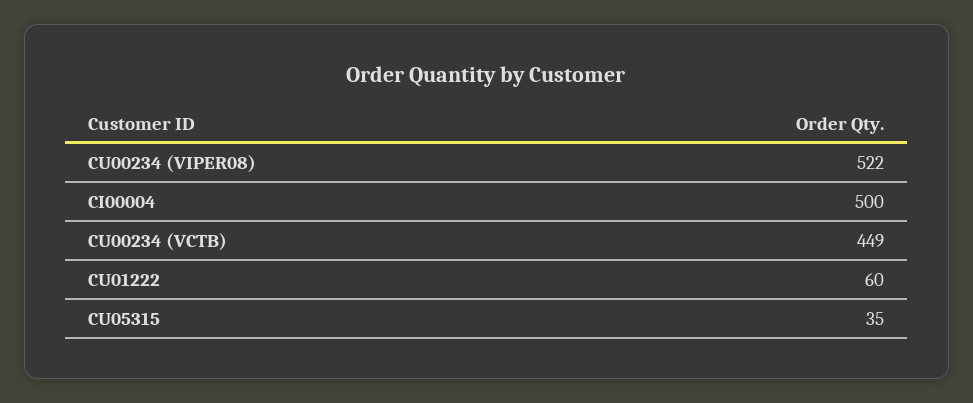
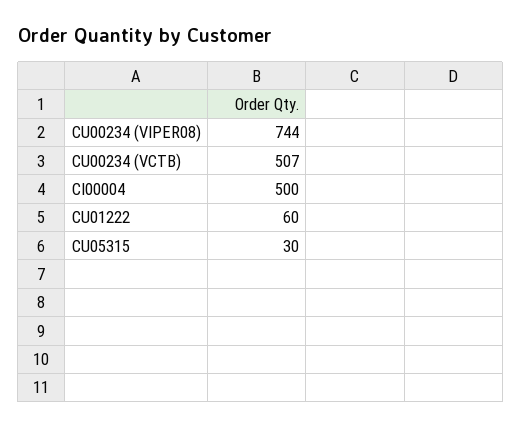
CU00234 (VIPER08): 522 -> 744
CU00234 (VCTB): 449 -> 507
CU05315: 35 -> 30

